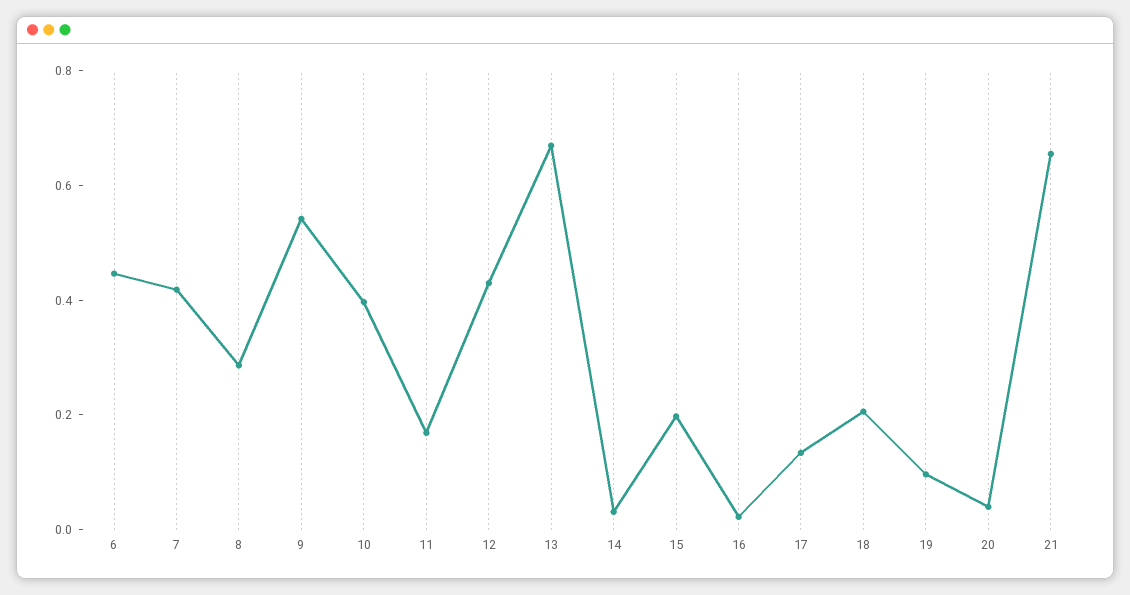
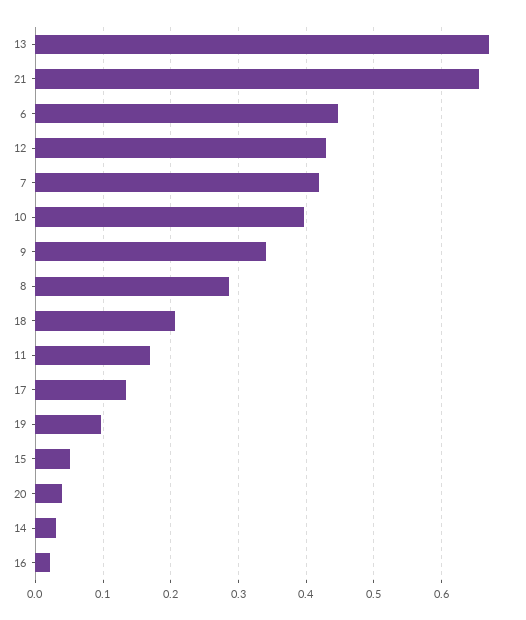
9: 0.55 -> 0.34
15: 0.2 -> 0.05

